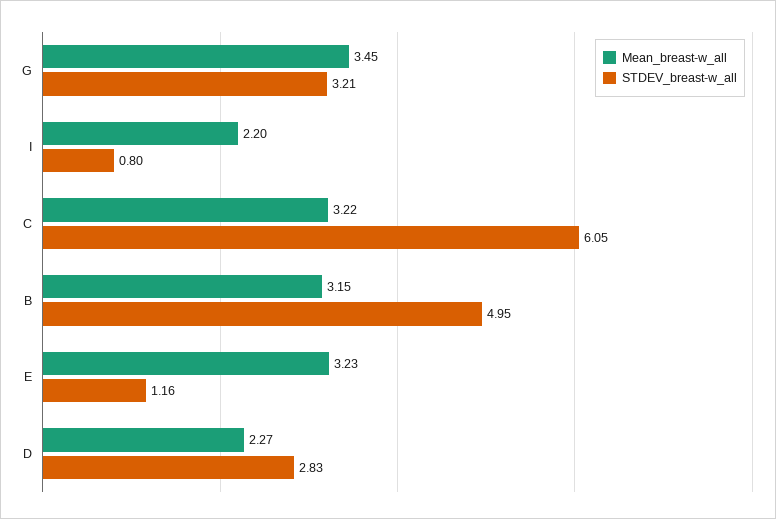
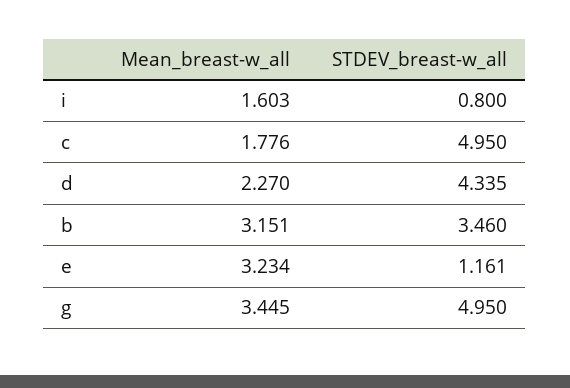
STDEV_breast-w_all, G: 3.21 -> 4.95
Mean_breast-w_all, I: 2.2 -> 1.603
Mean_breast-w_all, C: 3.22 -> 1.776
STDEV_breast-w_all, C: 6.05 -> 4.95
STDEV_breast-w_all, B: 4.95 -> 3.46
STDEV_breast-w_all, D: 2.83 -> 4.335

